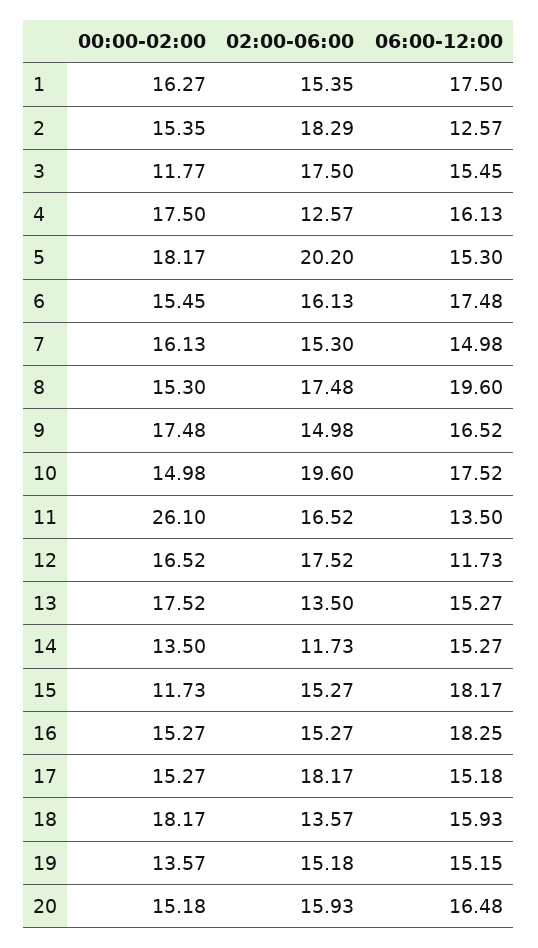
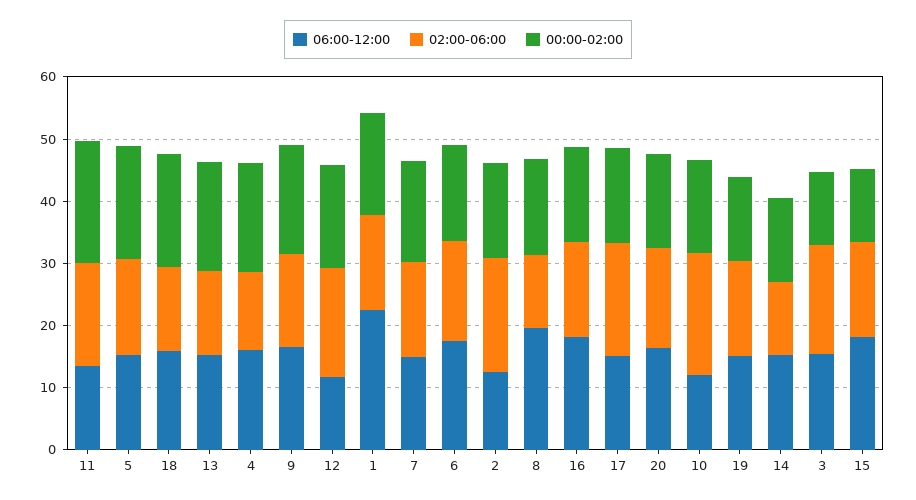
06:00-12:00, 1: 17.5 -> 22
02:00-06:00, 5: 20.2 -> 16
02:00-06:00, 8: 17.48 -> 12
06:00-12:00, 10: 17.52 -> 12
00:00-02:00, 11: 26.1 -> 20

